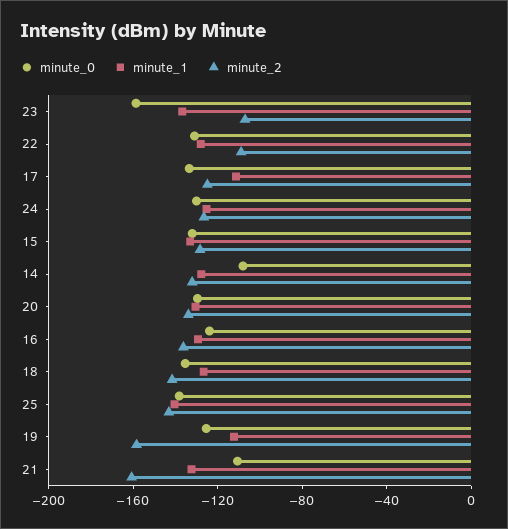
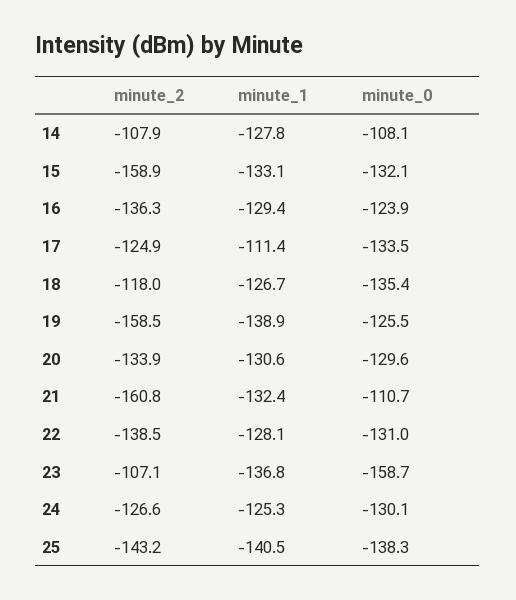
minute_2, 22: -110 -> -138.5
minute_2, 15: -130 -> -158.9
minute_2, 14: -130 -> -107.9
minute_2, 18: -140 -> -118
minute_1, 19: -110 -> -138.9

